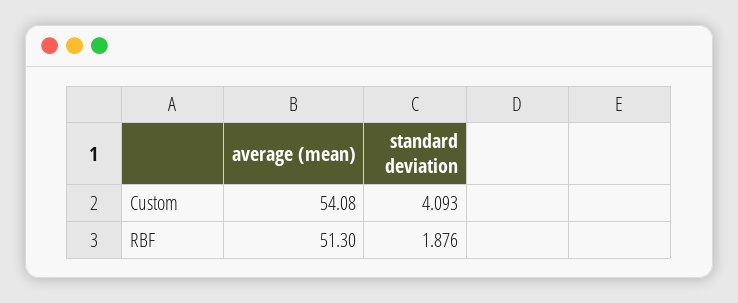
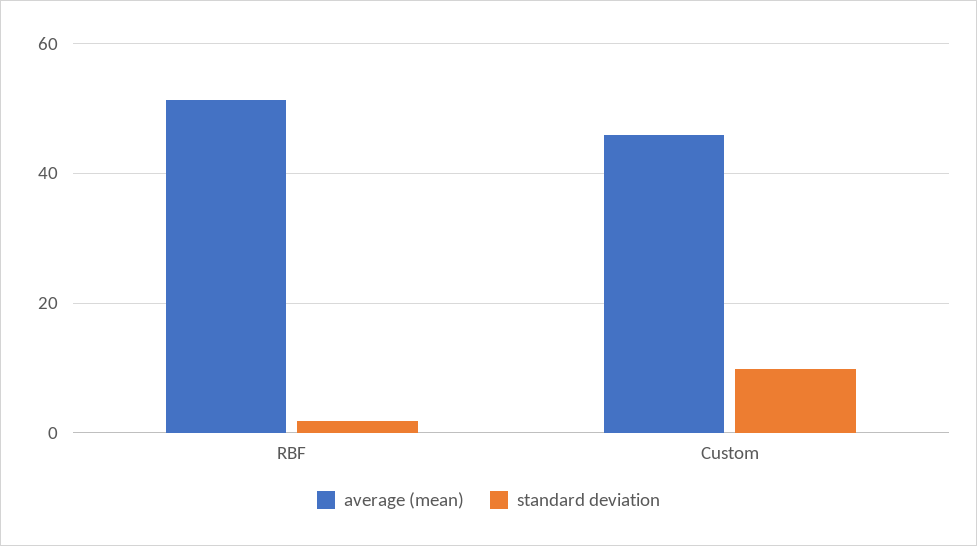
average (mean), Custom: 54.08 -> 46
standard deviation, Custom: 4.093 -> 10

